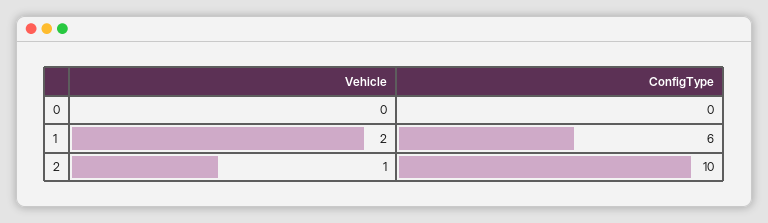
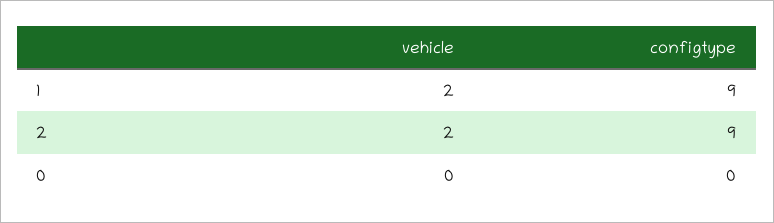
ConfigType, 1: 6 -> 9
Vehicle, 2: 1 -> 2
ConfigType, 2: 10 -> 9

